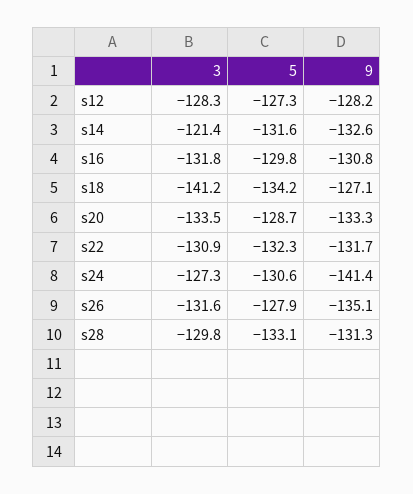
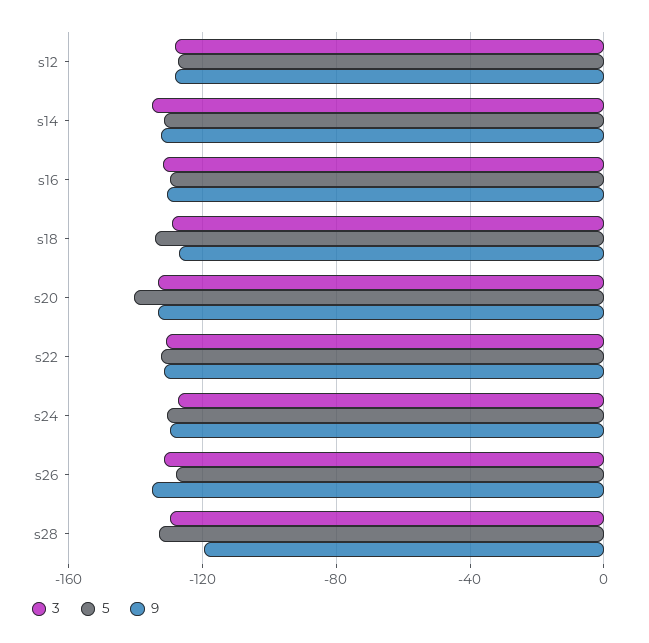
3, s14: -121.4 -> -135
3, s18: -141.2 -> -130
5, s20: -128.7 -> -140
9, s24: -141.4 -> -130
9, s28: -131.3 -> -120

